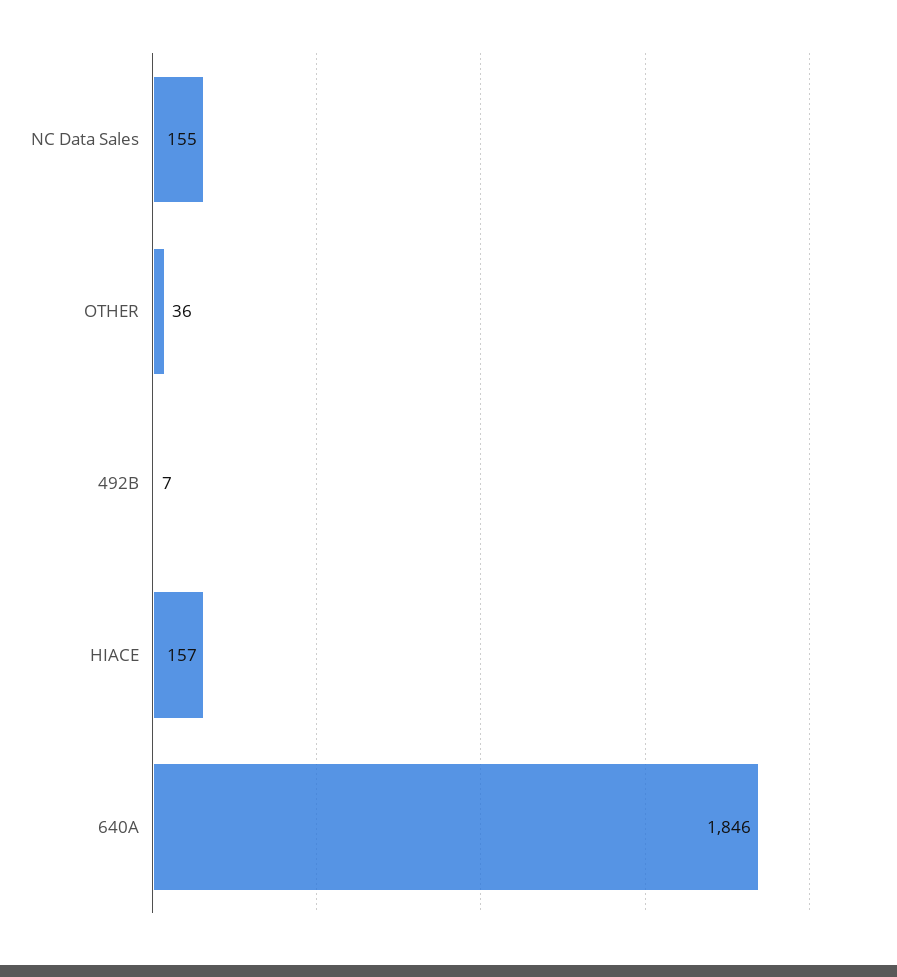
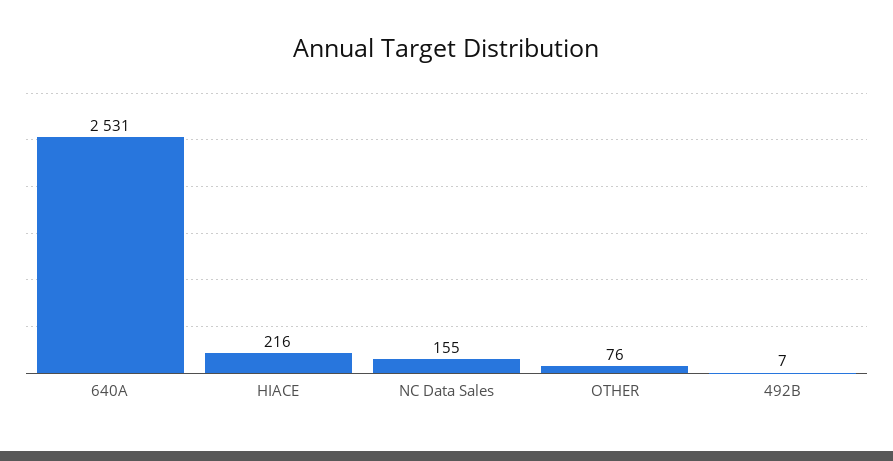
OTHER: 36 -> 76
HIACE: 157 -> 216
640A: 1846 -> 2531

